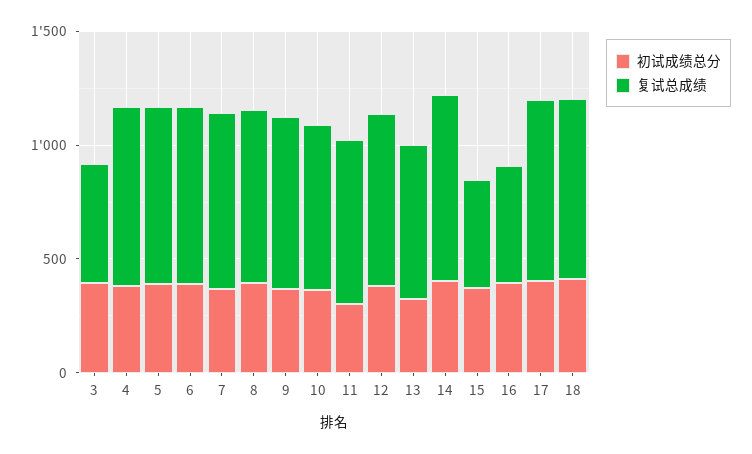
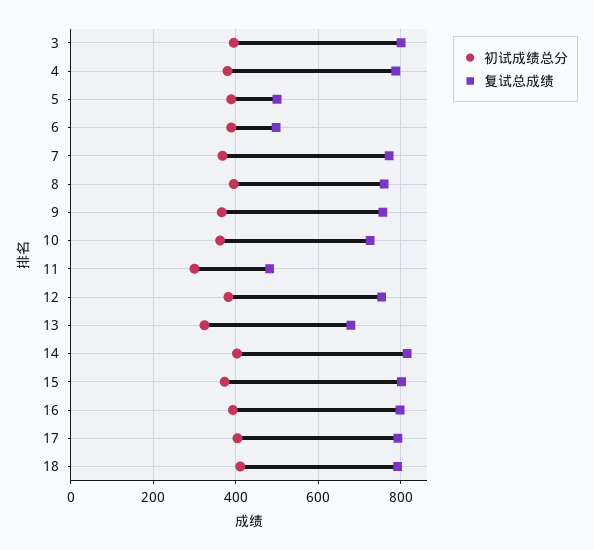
复试总成绩, 3: 500 -> 800
复试总成绩, 5: 800 -> 500
复试总成绩, 6: 800 -> 500
复试总成绩, 11: 700 -> 480
复试总成绩, 15: 500 -> 800
复试总成绩, 16: 500 -> 800

